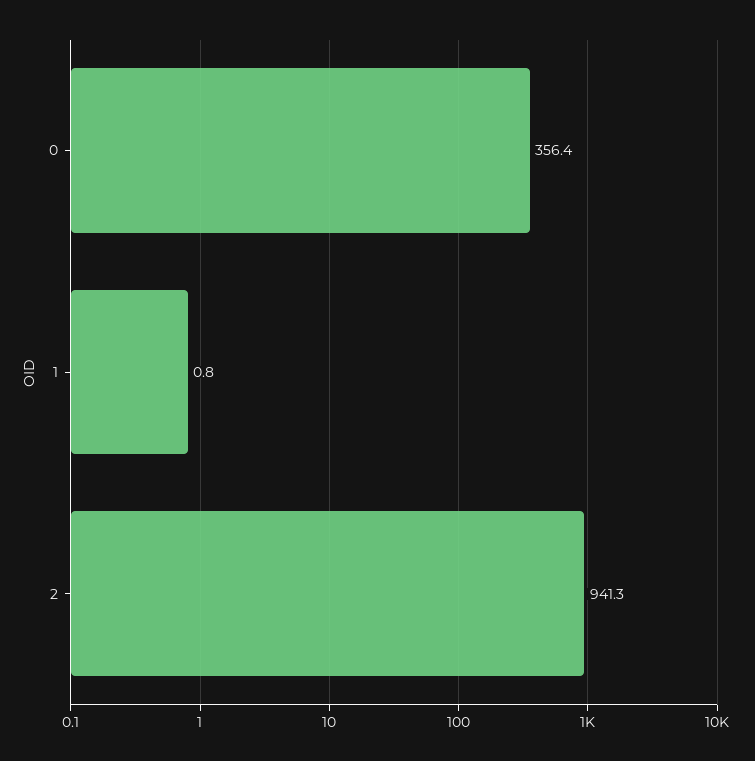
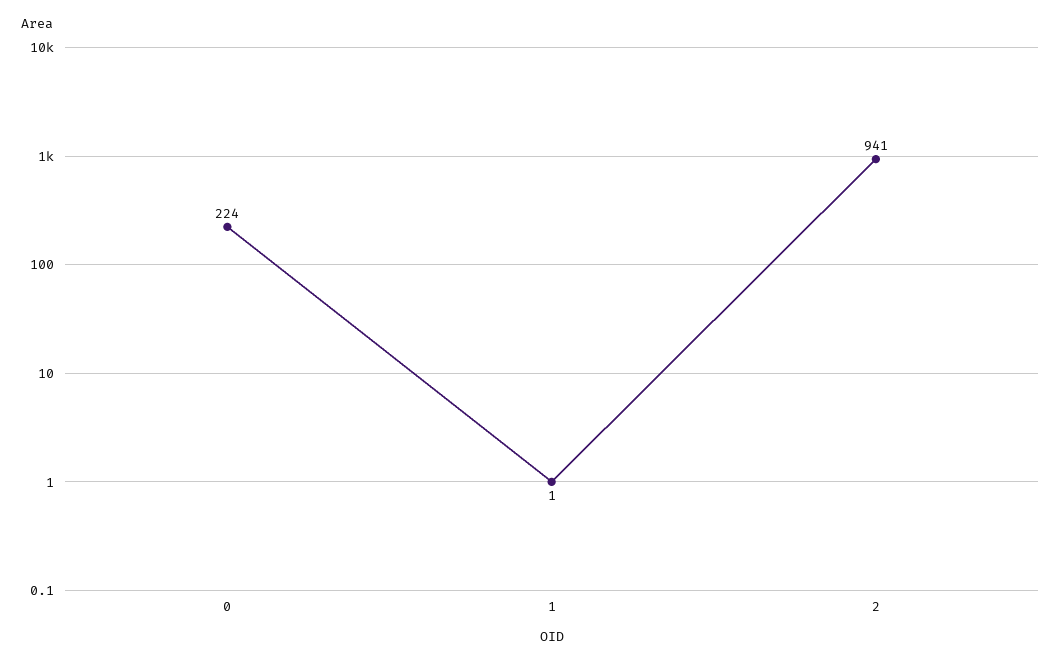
0: 356.4 -> 224

